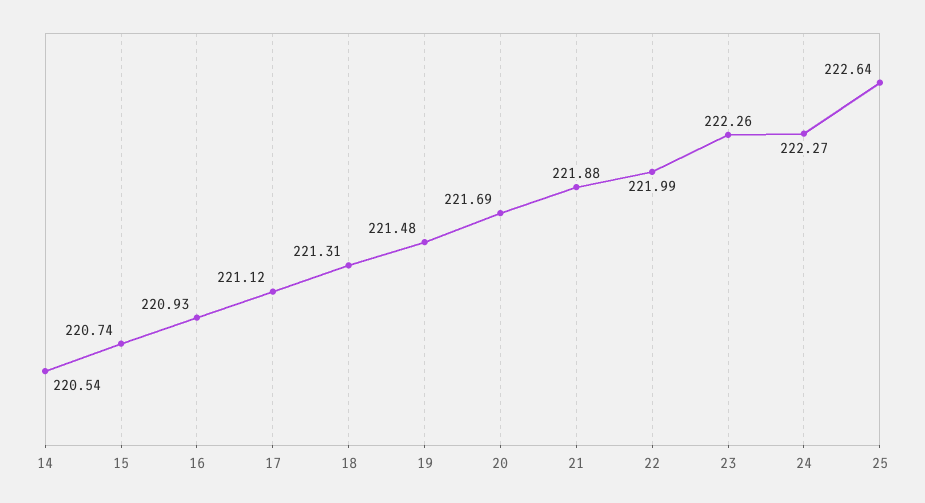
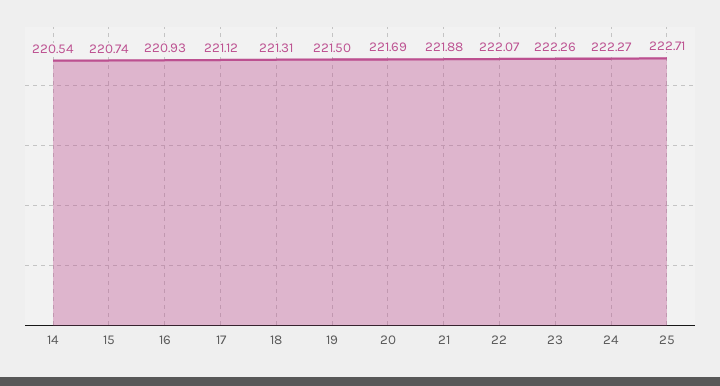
19: 221.48 -> 221.5
22: 221.99 -> 222.07
25: 222.64 -> 222.71

